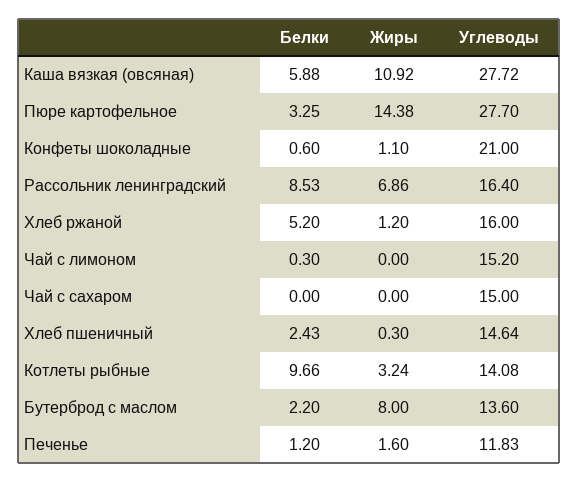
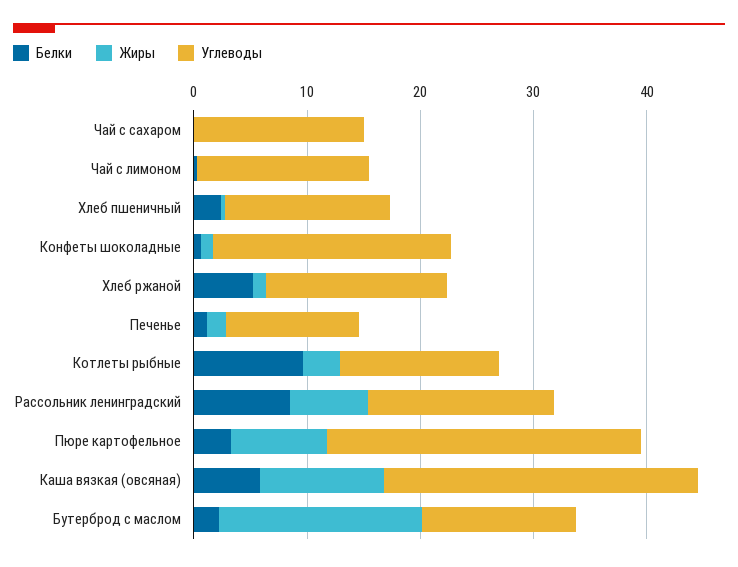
Жиры, Пюре картофельное: 14.38 -> 8
Жиры, Бутерброд с маслом: 8 -> 18

